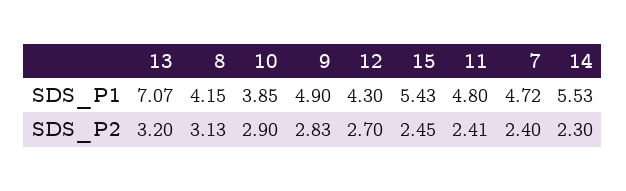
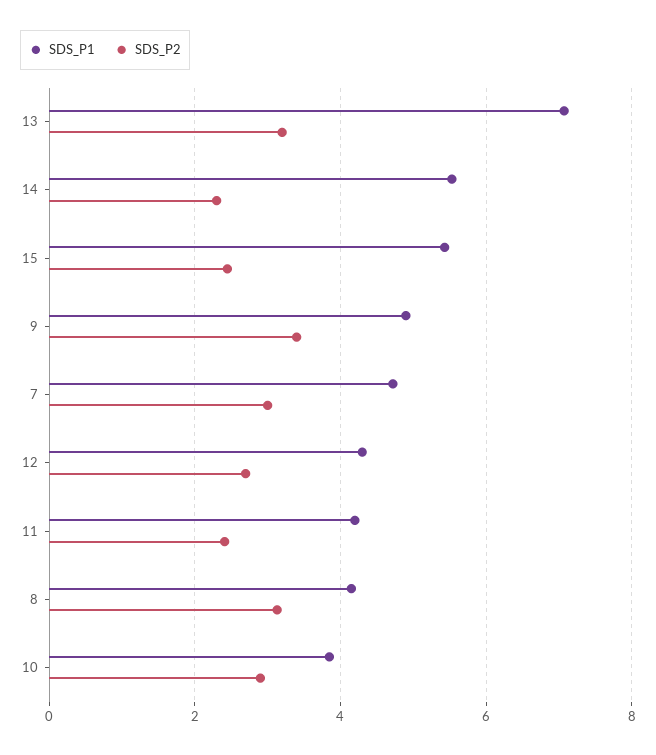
SDS_P1, 11: 4.8 -> 4.2
SDS_P2, 9: 2.83 -> 3.4
SDS_P2, 7: 2.4 -> 3

